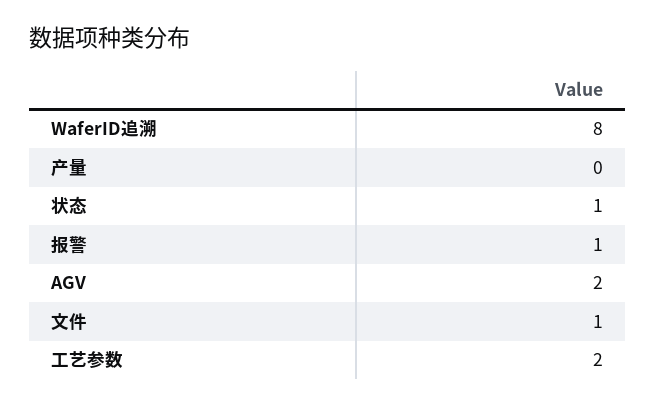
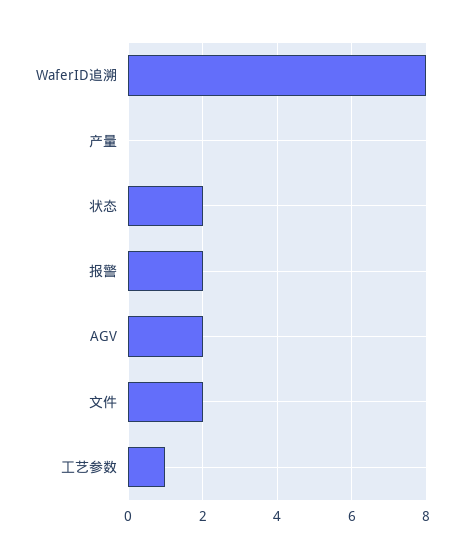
状态: 1 -> 2
报警: 1 -> 2
文件: 1 -> 2
工艺参数: 2 -> 1

